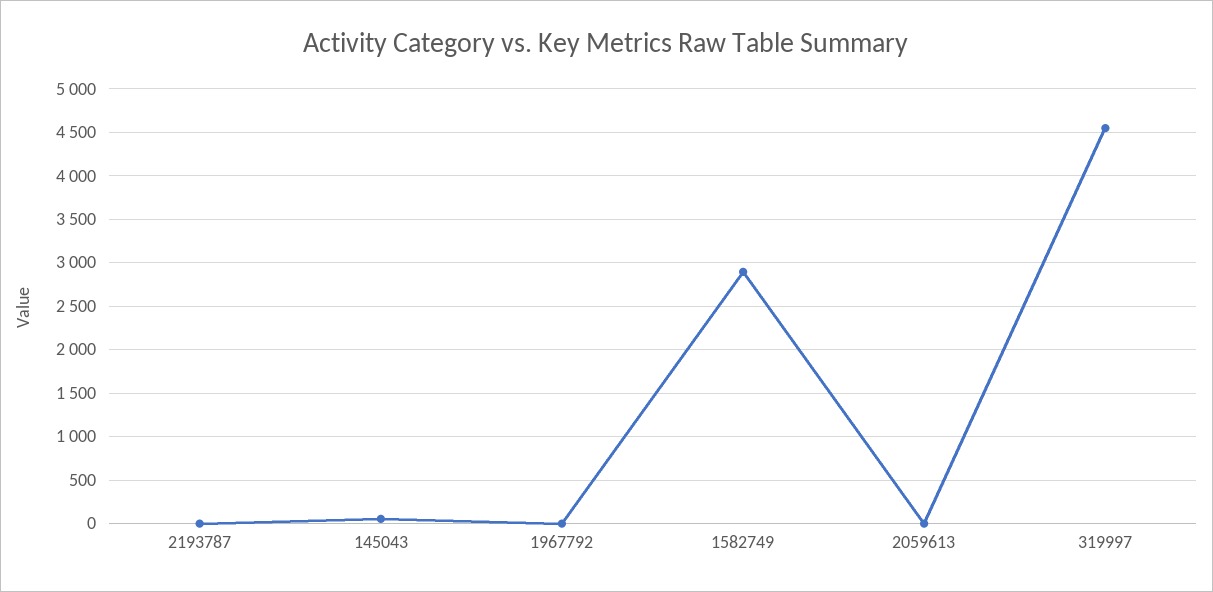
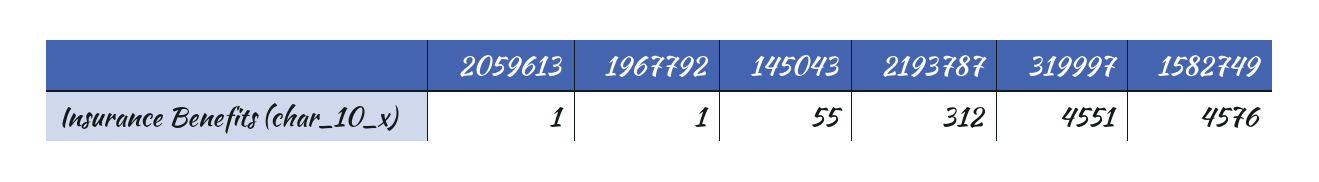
2193787: 0 -> 312
1582749: 2900 -> 4576

